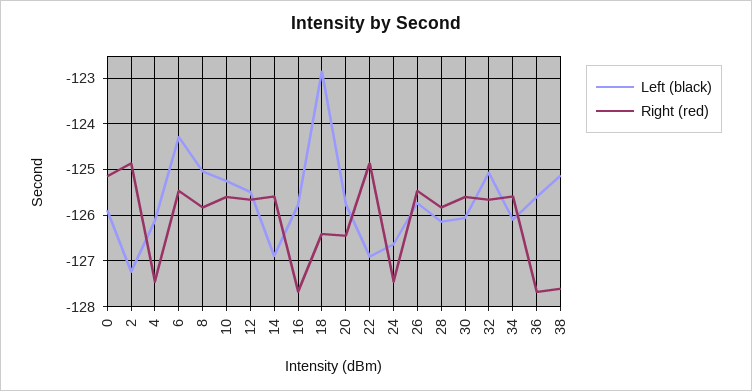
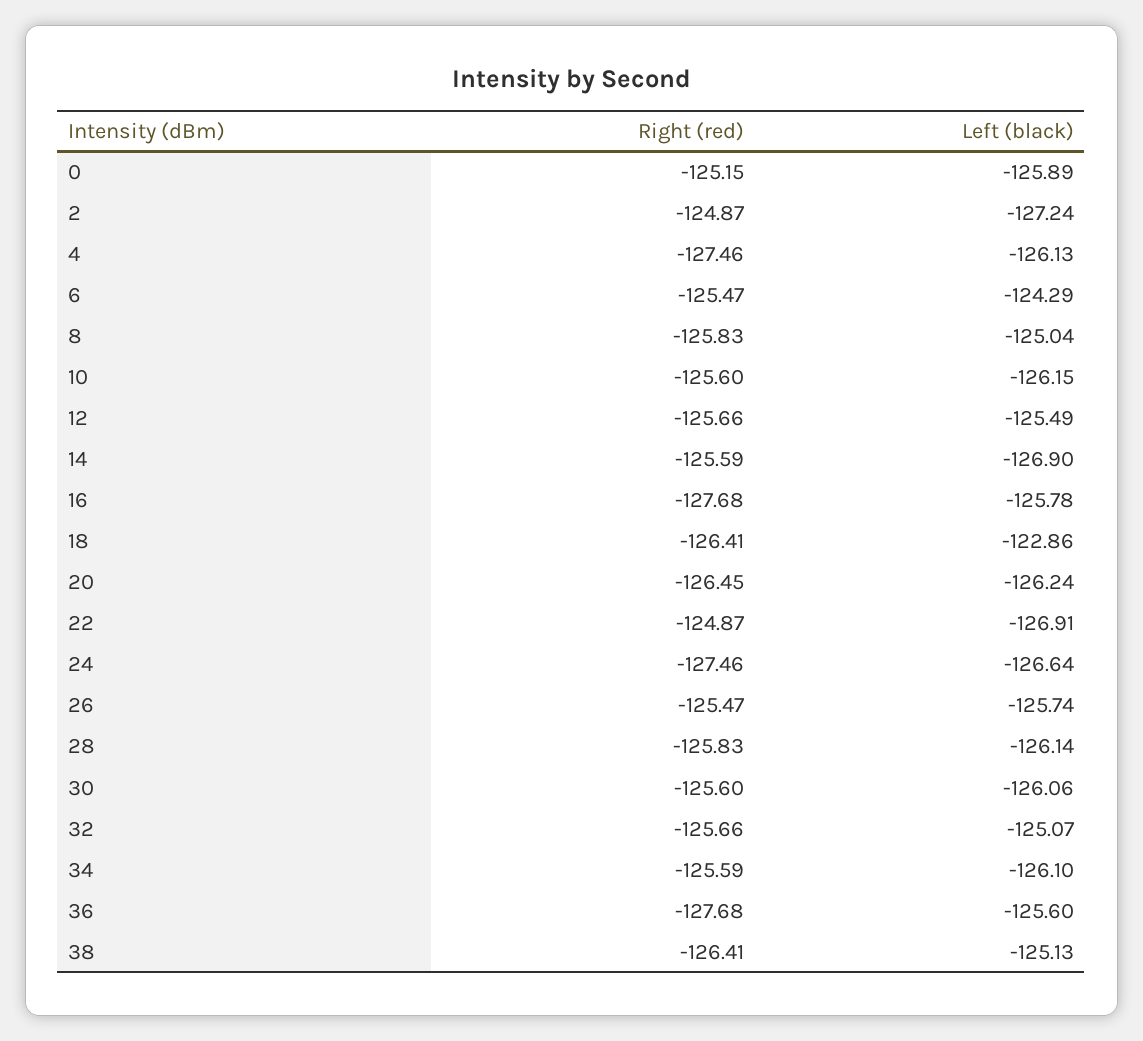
Left (black), 10: -125.2 -> -126.15
Left (black), 20: -125.8 -> -126.24
Right (red), 38: -127.6 -> -126.41

